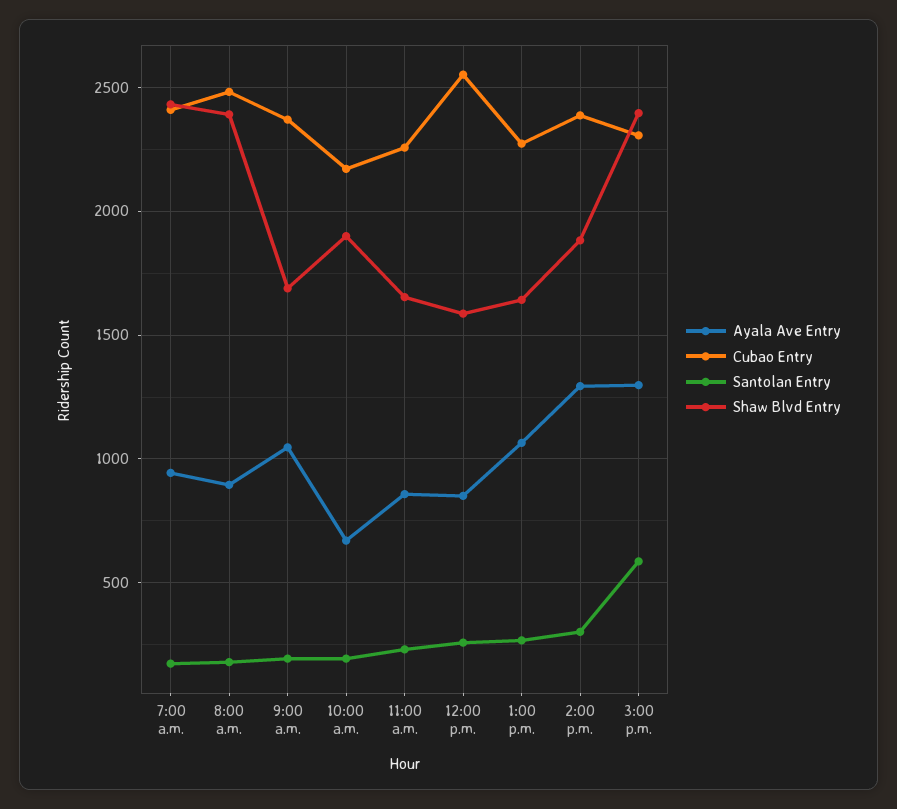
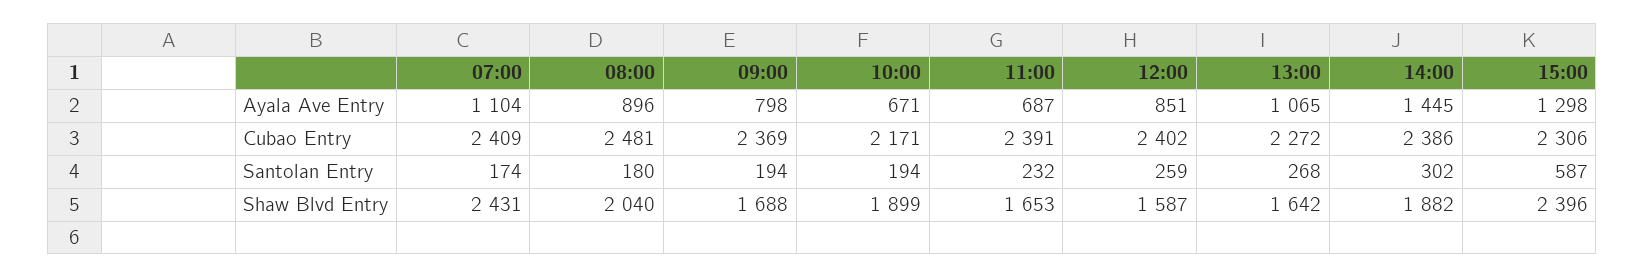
Ayala Ave Entry, 7:00 a.m.: 950 -> 1104
Shaw Blvd Entry, 8:00 a.m.: 2400 -> 2040
Ayala Ave Entry, 9:00 a.m.: 1050 -> 798
Ayala Ave Entry, 11:00 a.m.: 850 -> 687
Cubao Entry, 11:00 a.m.: 2250 -> 2391
Cubao Entry, 12:00 p.m.: 2550 -> 2402
Ayala Ave Entry, 2:00 p.m.: 1300 -> 1445

